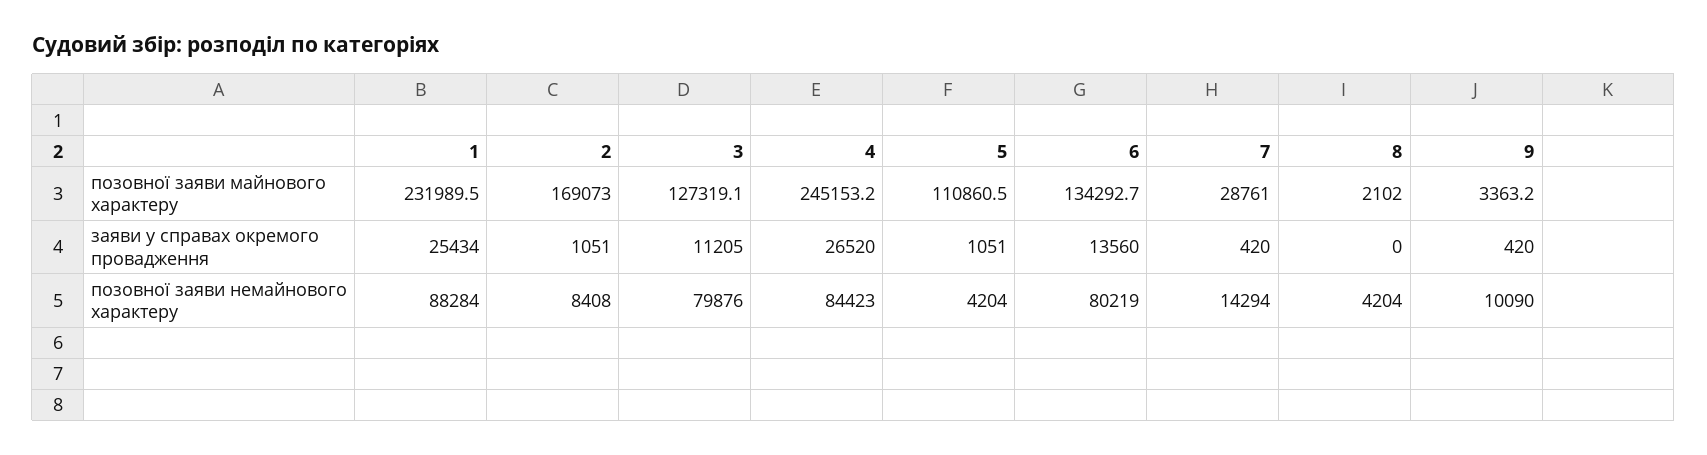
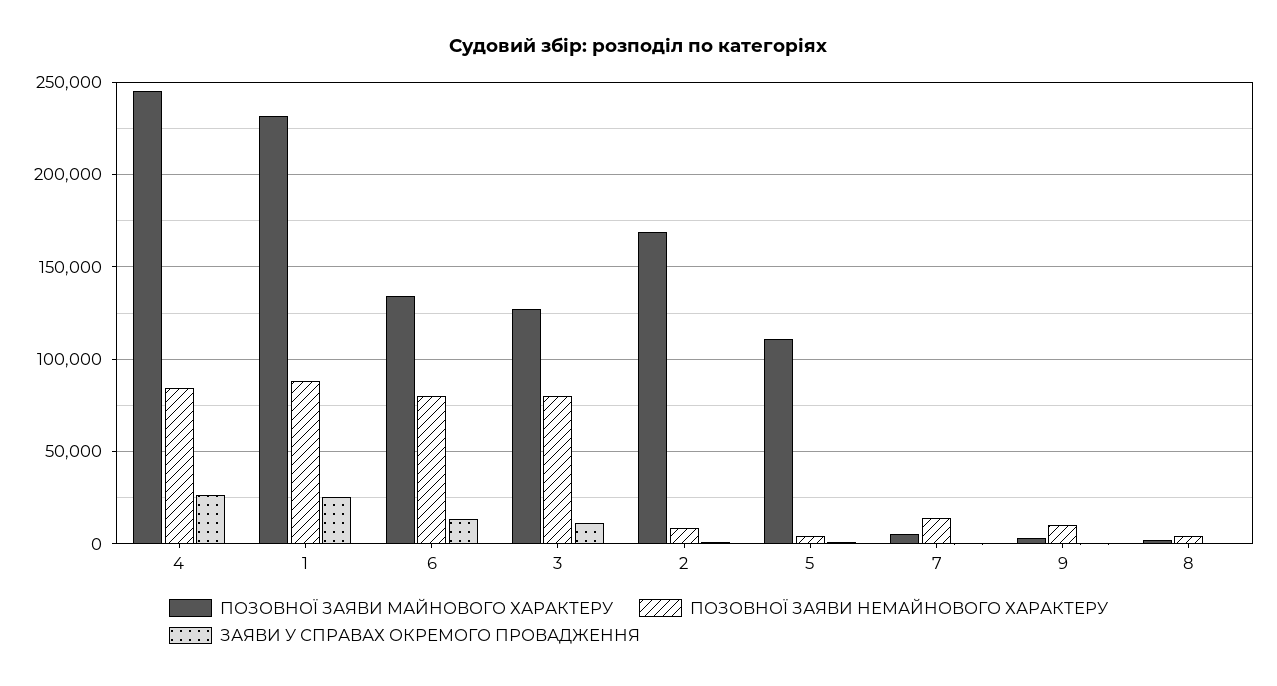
позовної заяви майнового характеру, 7: 28761 -> 5000

